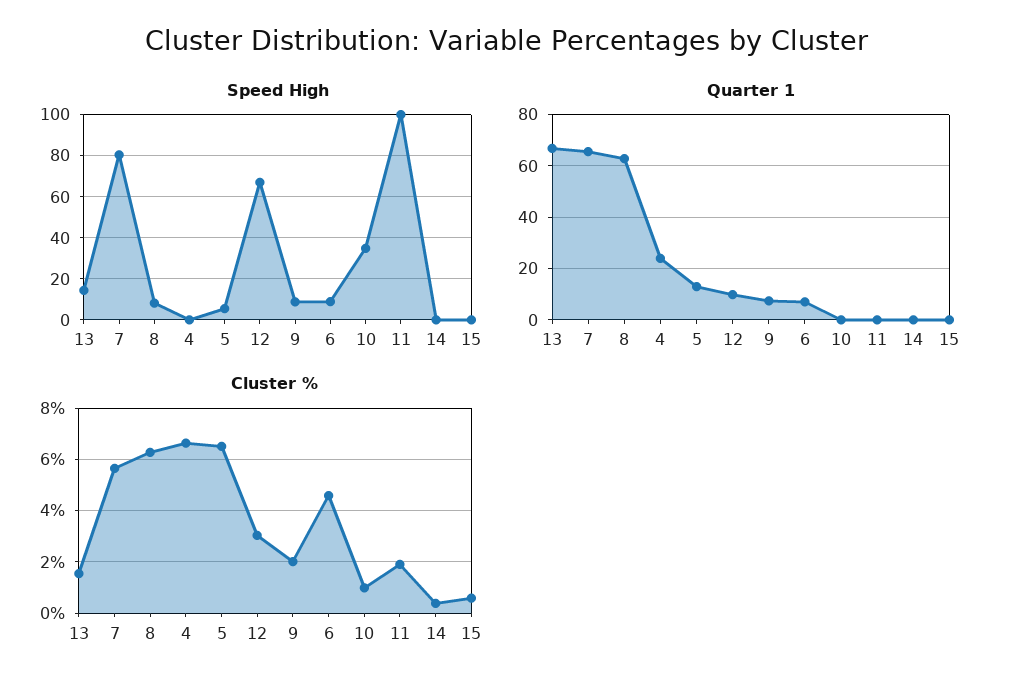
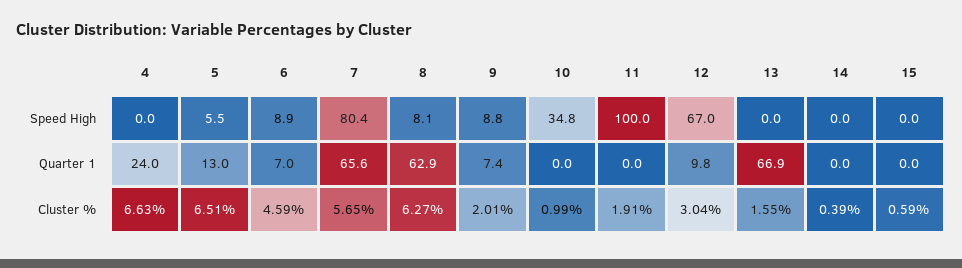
Speed High, 13: 15 -> 0

